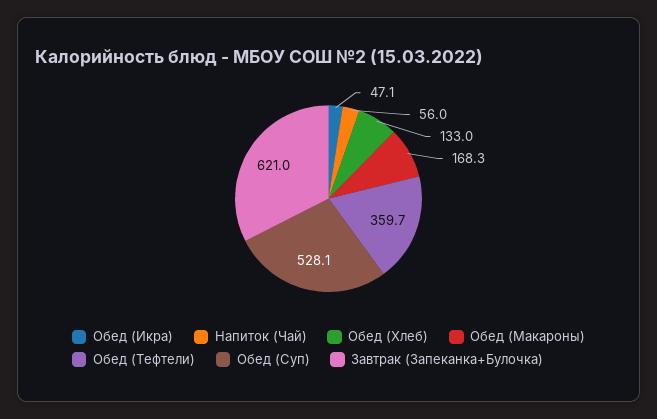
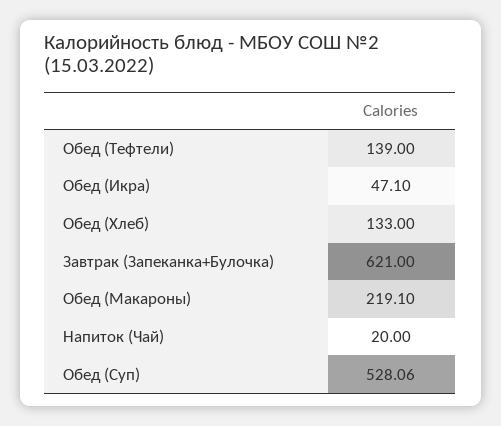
Напиток (Чай): 56 -> 20
Обед (Макароны): 168.3 -> 219.1
Обед (Тефтели): 359.7 -> 139

